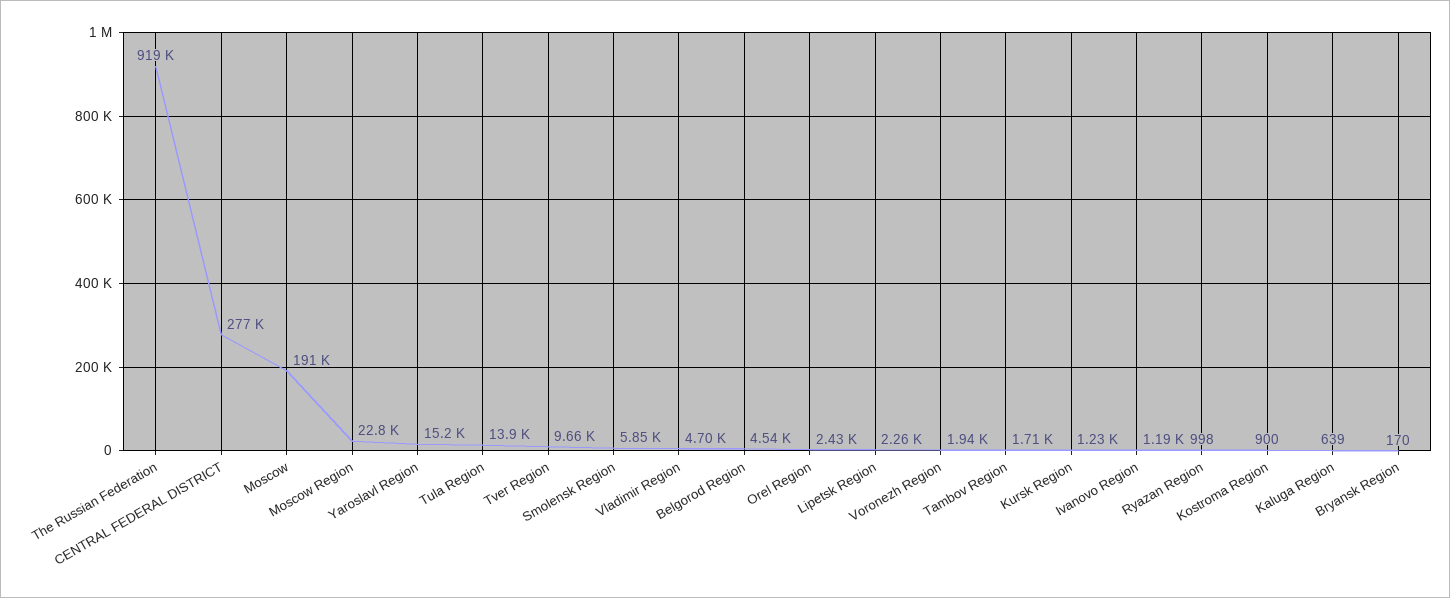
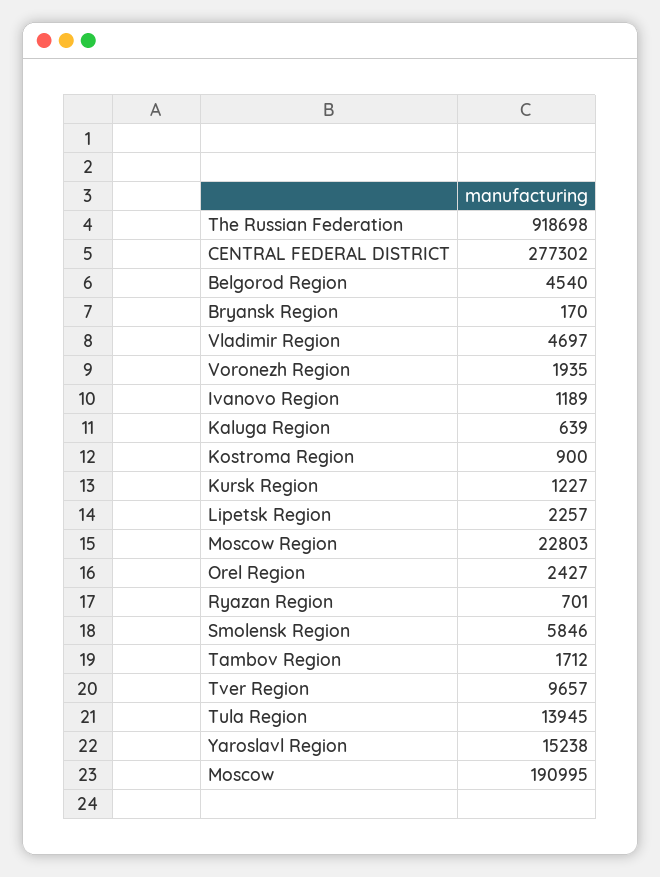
Ryazan Region: 998 -> 701

